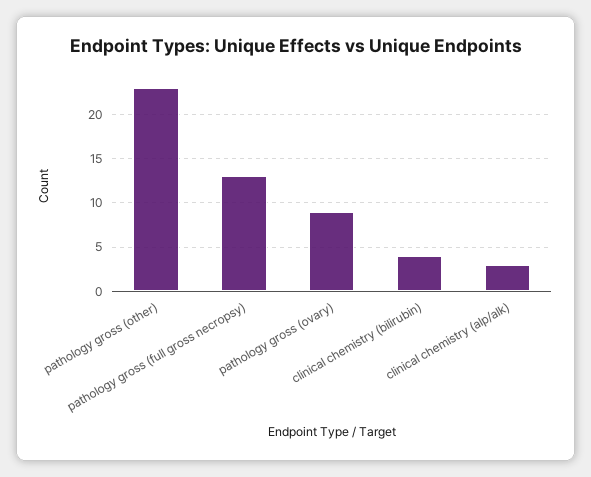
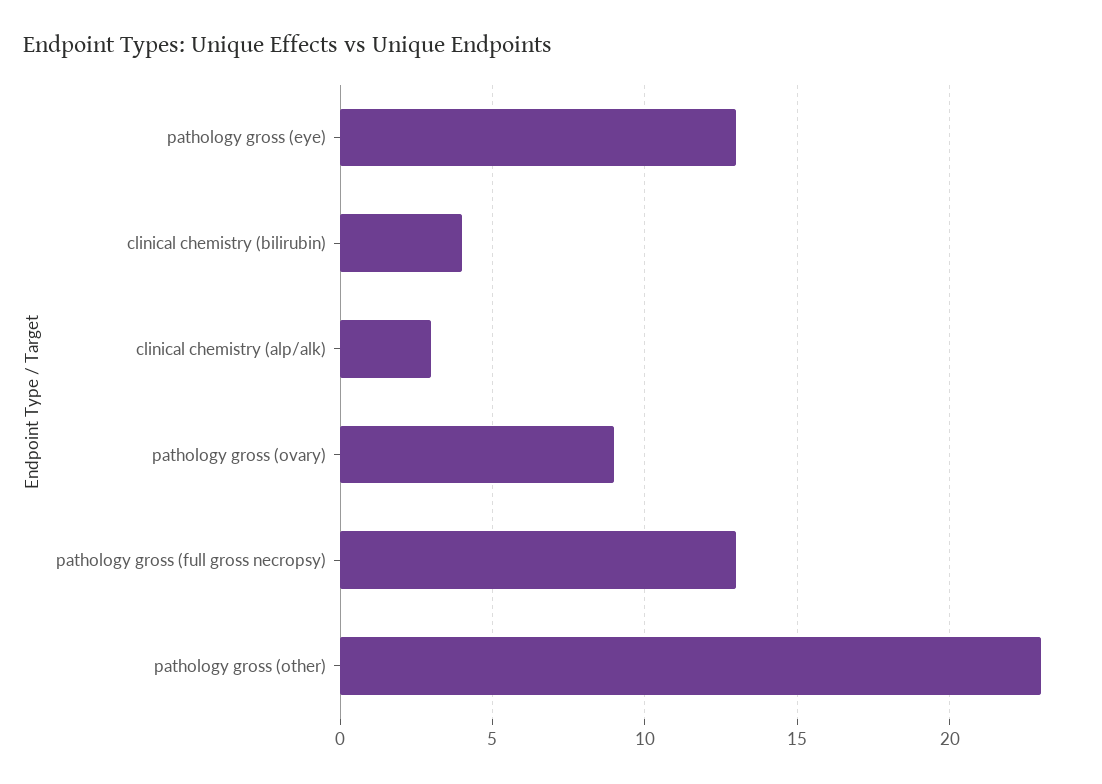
pathology gross (eye): none -> 13

